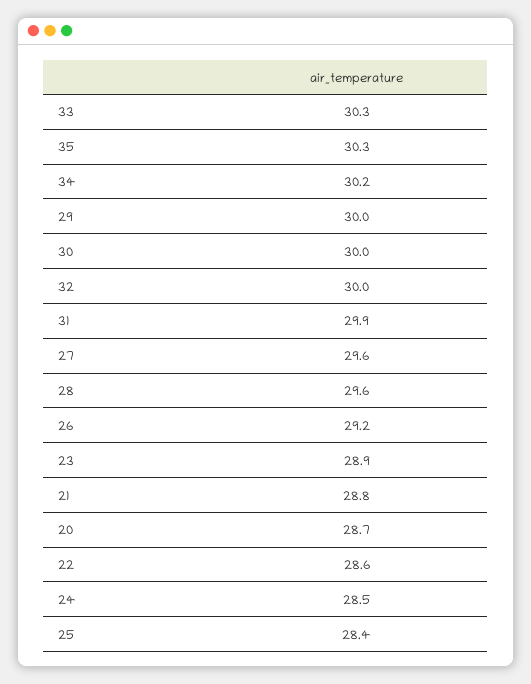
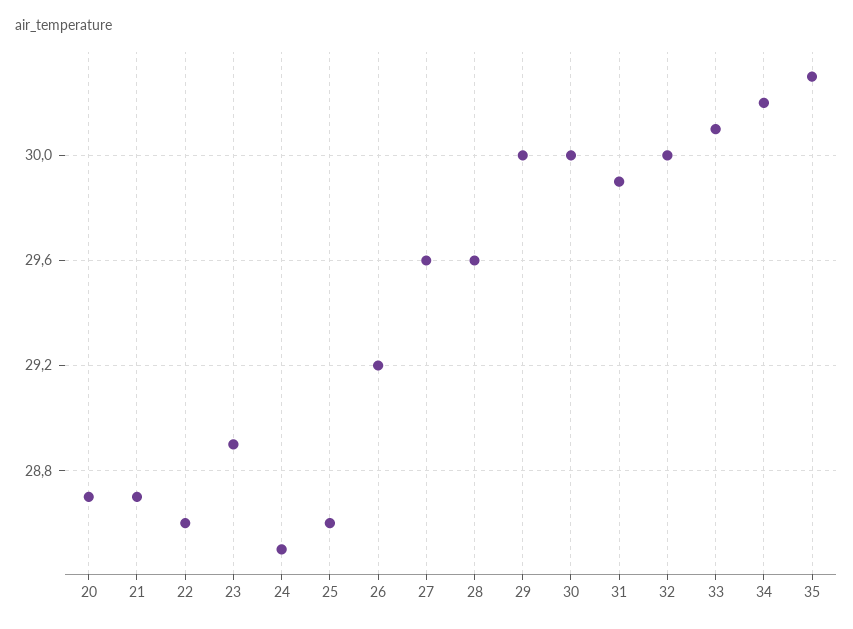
33: 30.3 -> 30.1
21: 28.8 -> 28.7
25: 28.4 -> 28.6

